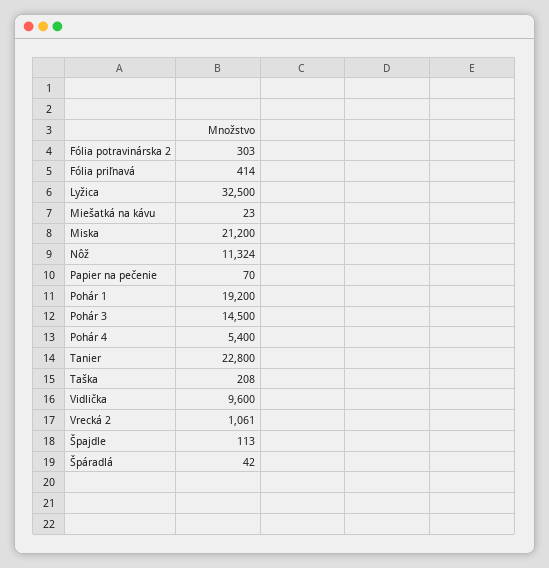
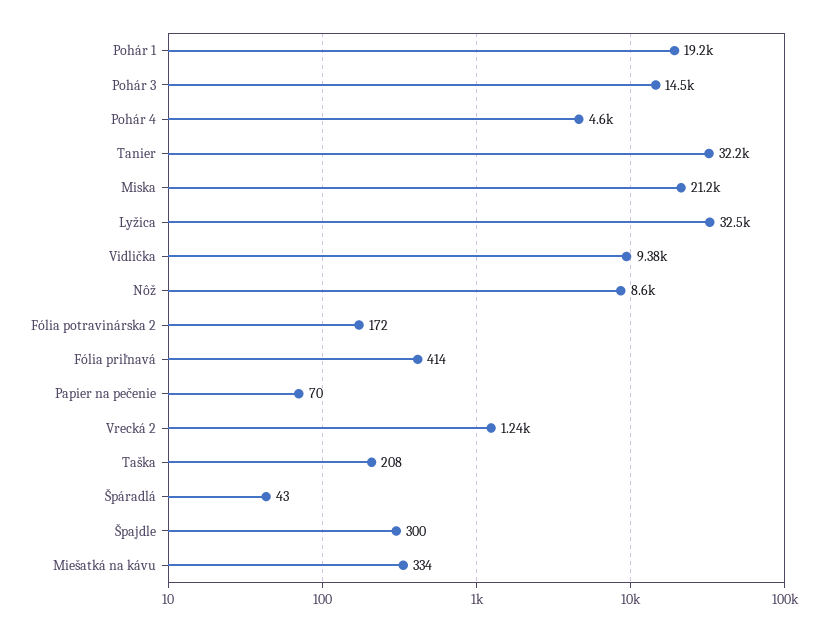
Fólia potravinárska 2: 303 -> 172
Miešatká na kávu: 23 -> 334
Nôž: 11324 -> 8600
Pohár 4: 5400 -> 4600
Tanier: 22800 -> 32200
Vidlička: 9600 -> 9380
Vrecká 2: 1061 -> 1240
Špajdle: 113 -> 300
Špáradlá: 42 -> 43

